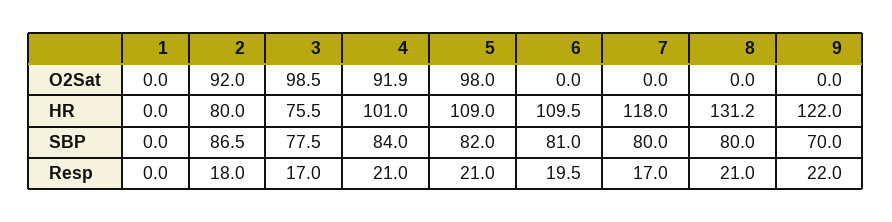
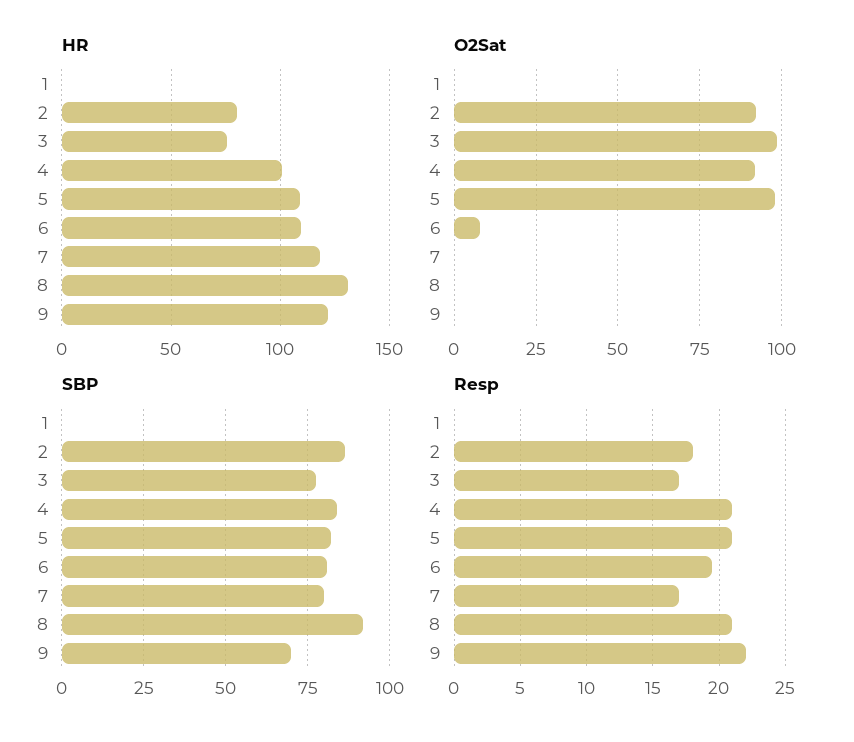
O2Sat, 6: 0 -> 7.5
SBP, 8: 80 -> 92.5

